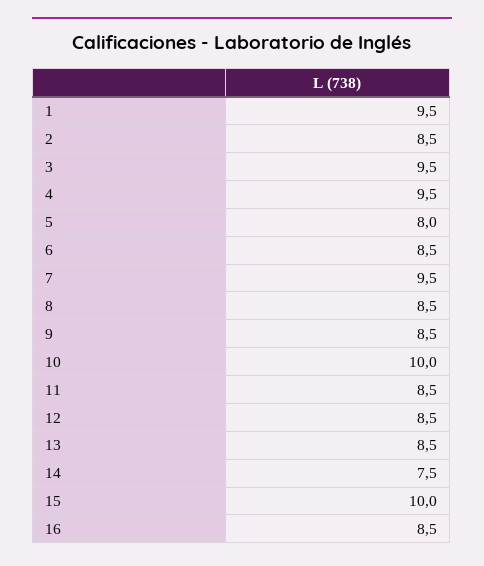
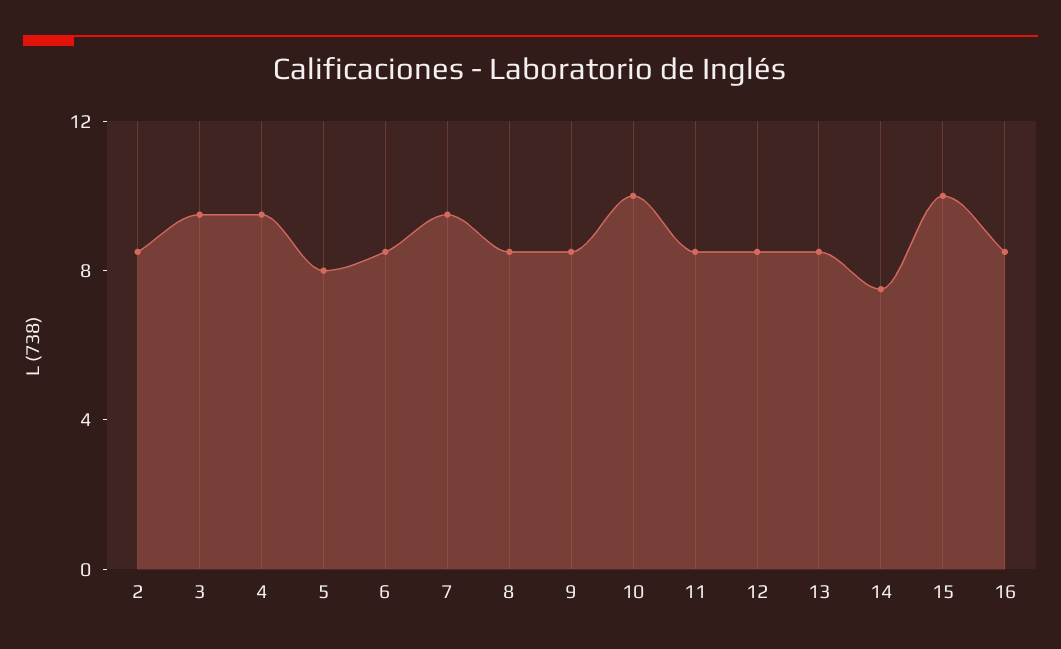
1: 9.5 -> none

